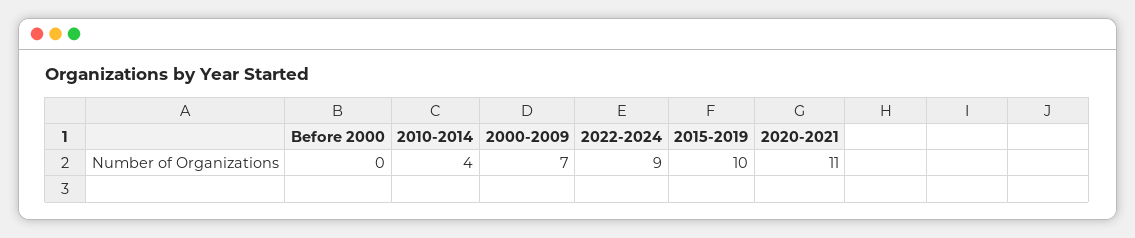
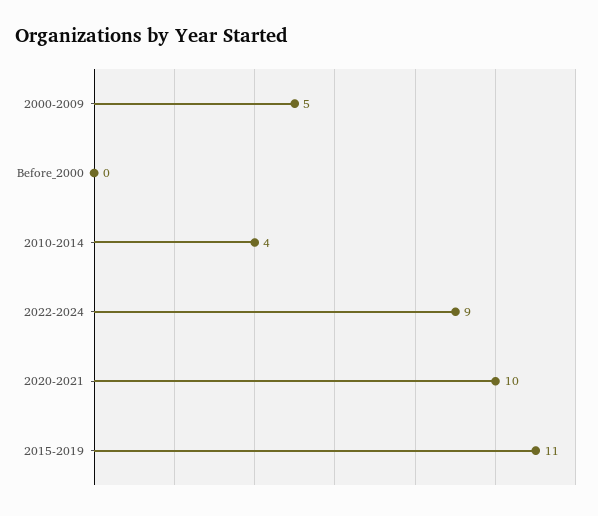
2000-2009: 7 -> 5
2015-2019: 10 -> 11
2020-2021: 11 -> 10

